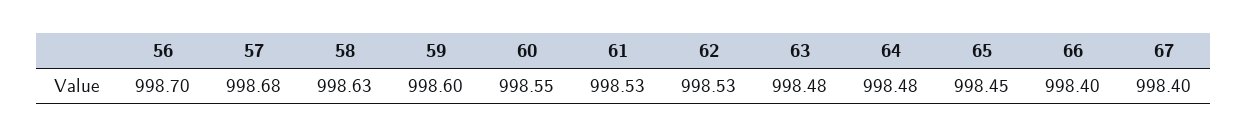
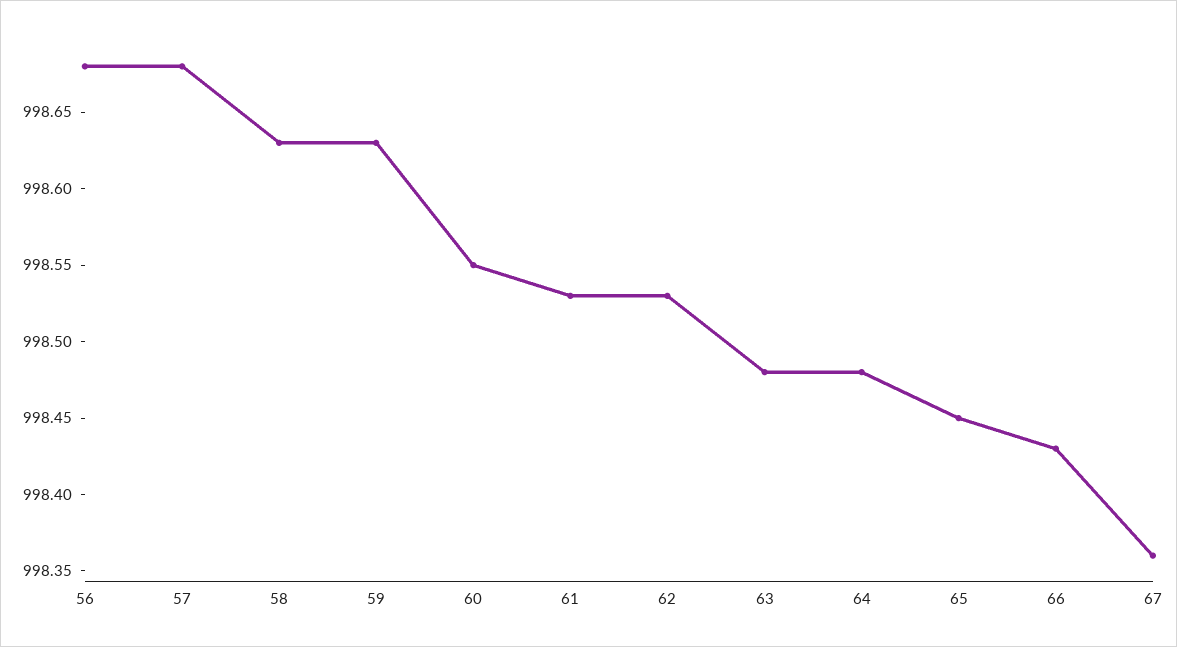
56: 998.7 -> 998.68
59: 998.6 -> 998.63
66: 998.4 -> 998.43
67: 998.4 -> 998.36

